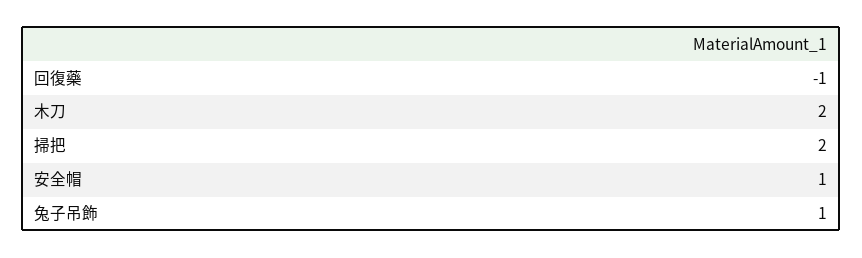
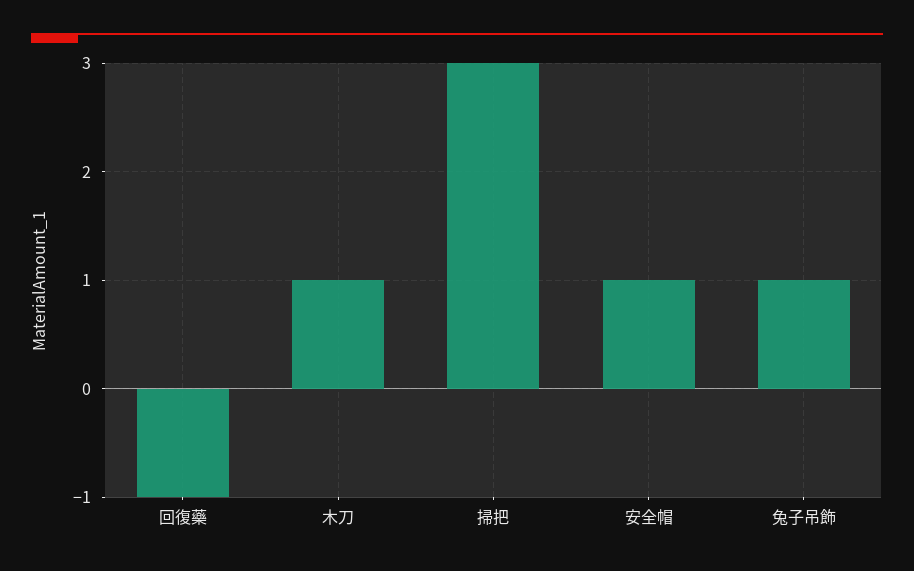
木刀: 2 -> 1
掃把: 2 -> 3

